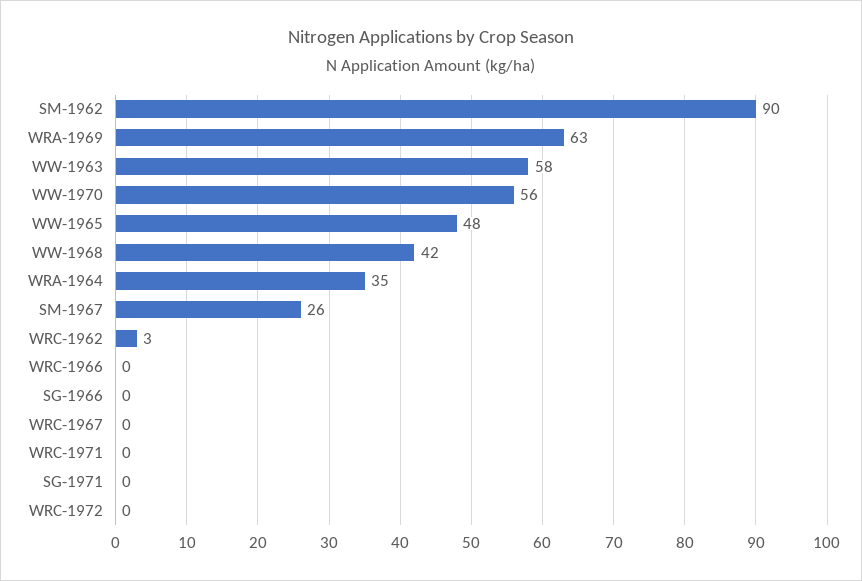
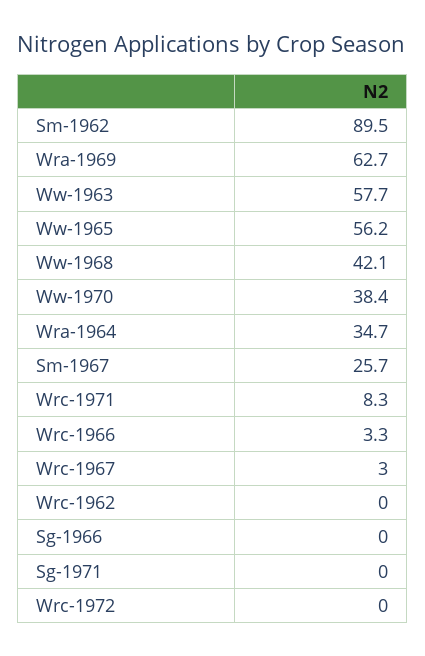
WW-1970: 56 -> 38.4
WW-1965: 48 -> 56.2
WRC-1962: 3 -> 0
WRC-1966: 0 -> 3.3
WRC-1967: 0 -> 3
WRC-1971: 0 -> 8.3

